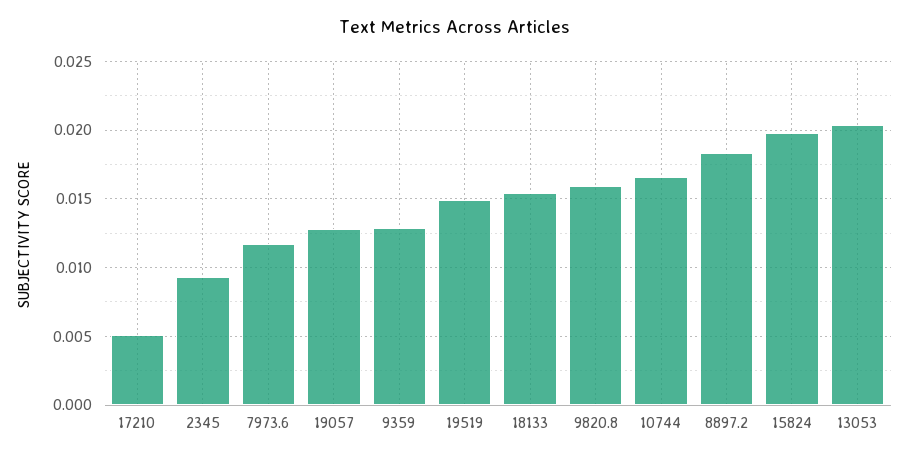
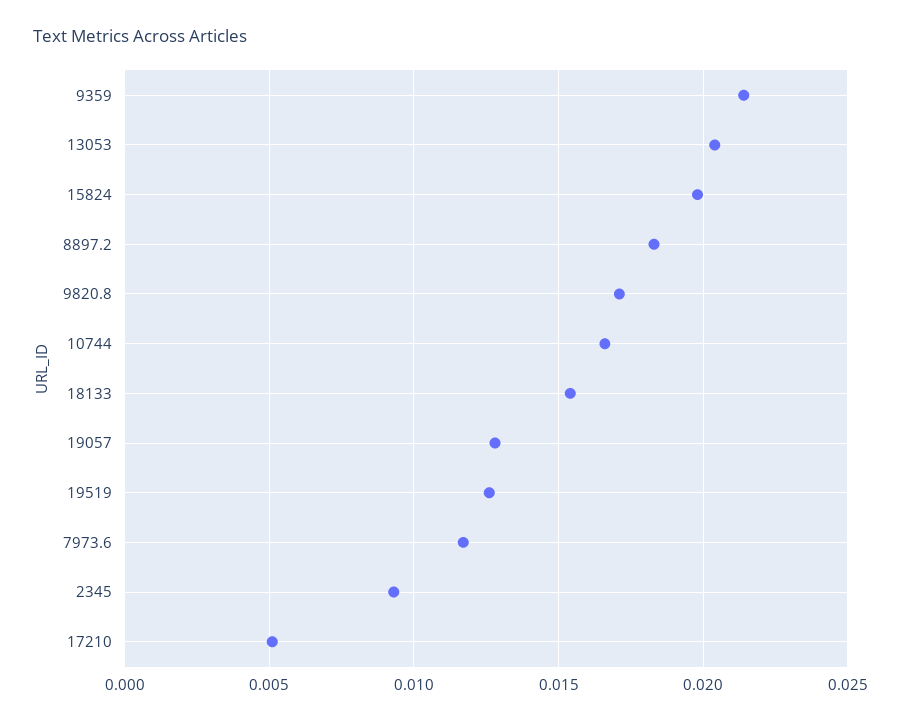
9359: 0.013 -> 0.0215
19519: 0.015 -> 0.0125
9820.8: 0.016 -> 0.017

